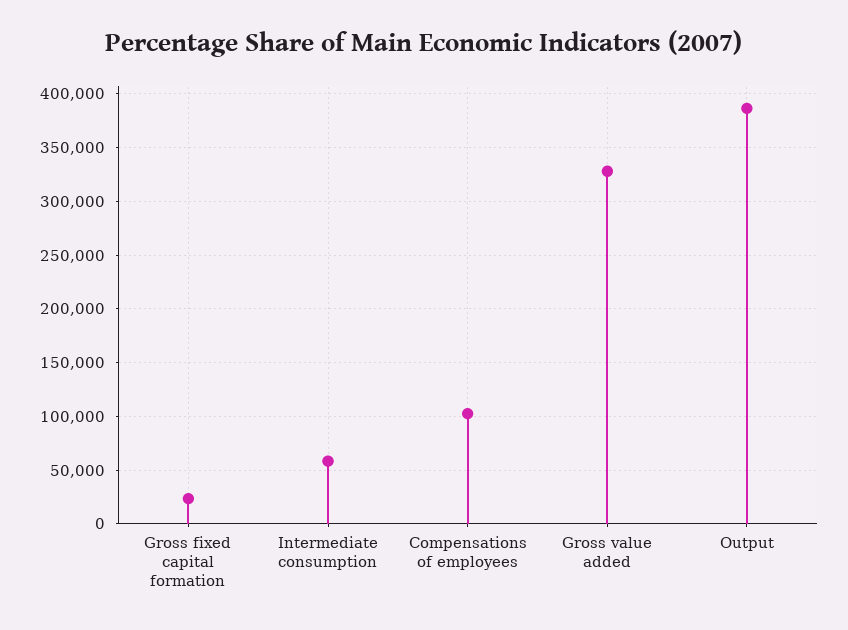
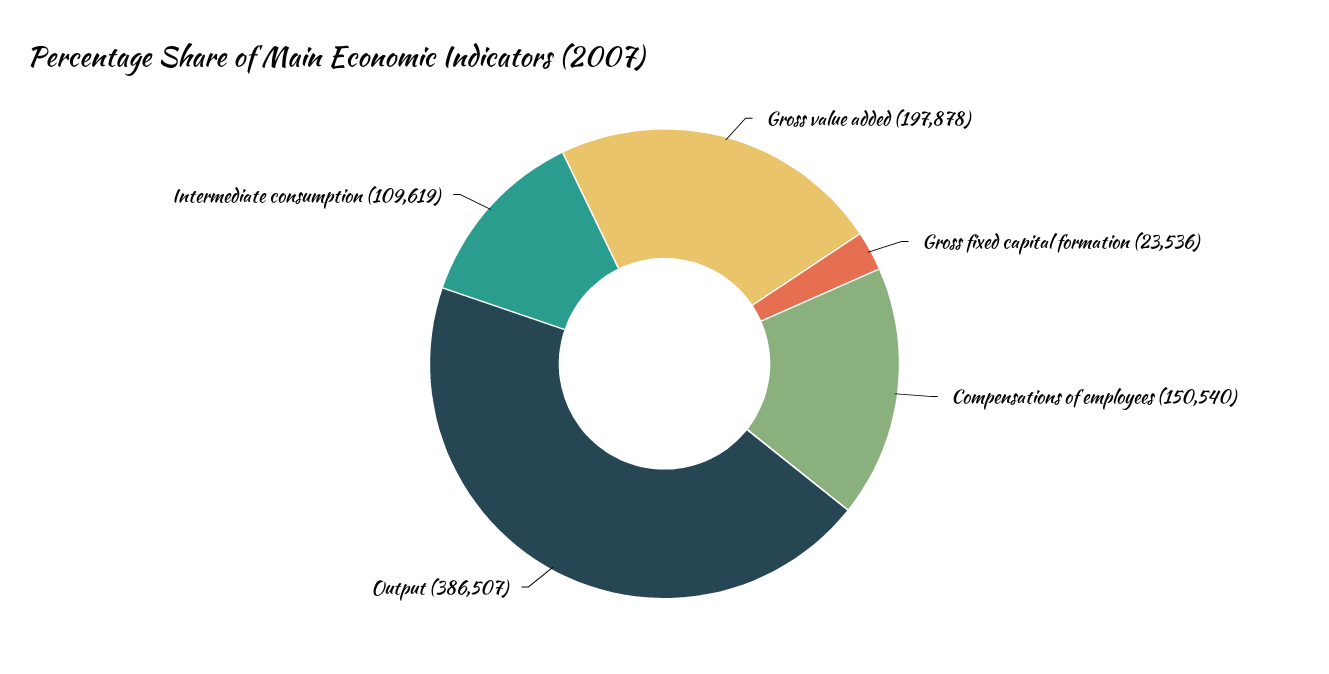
Intermediate consumption: 60000 -> 109619
Compensations of employees: 100000 -> 150540
Gross value added: 330000 -> 197878

